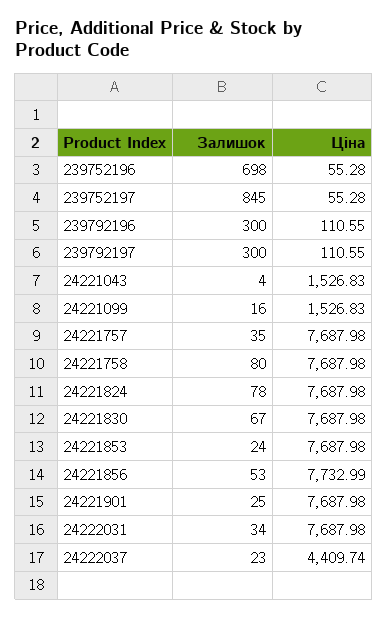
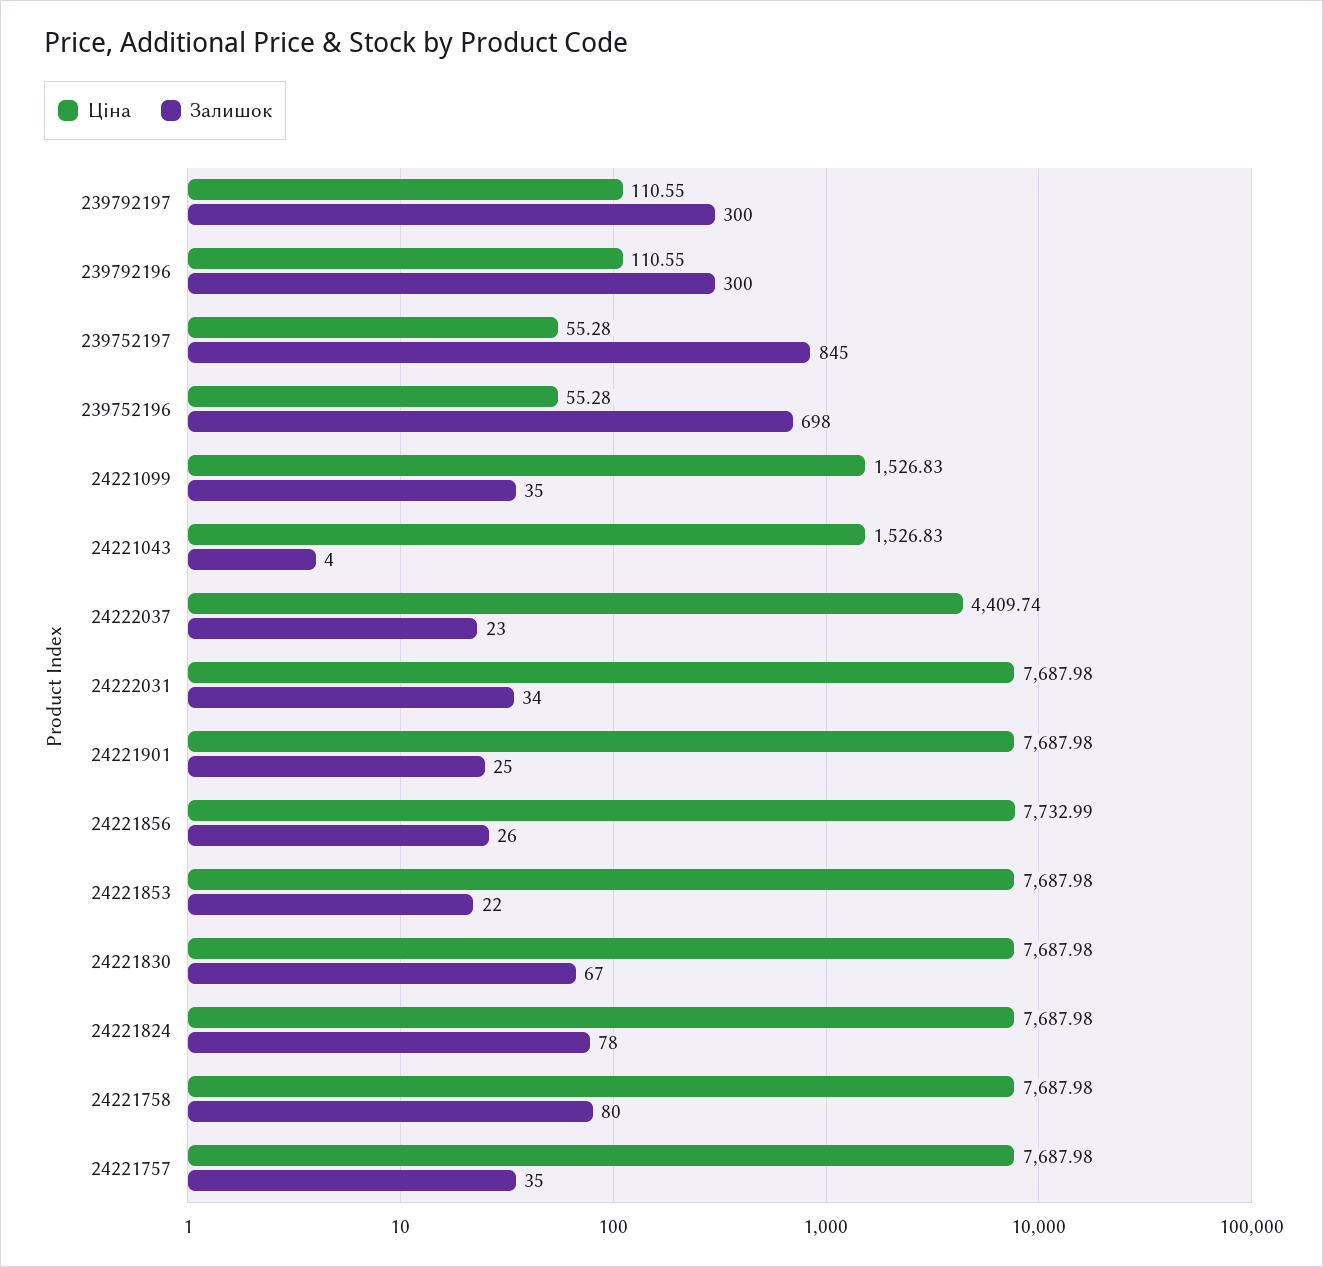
Залишок, 24221099: 16 -> 35
Залишок, 24221853: 24 -> 22
Залишок, 24221856: 53 -> 26

